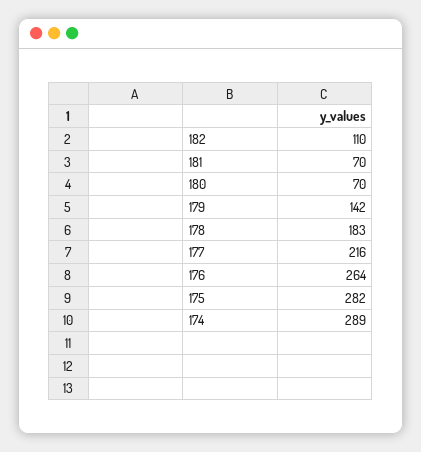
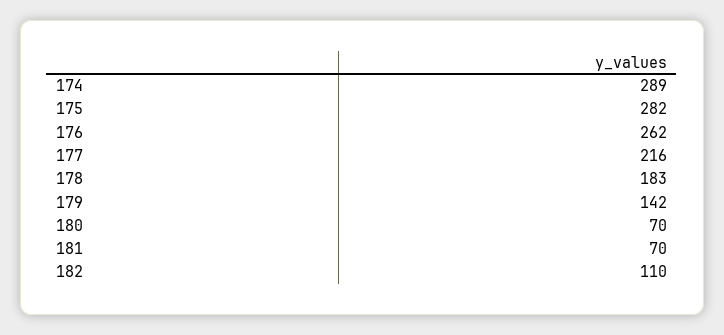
176: 264 -> 262

